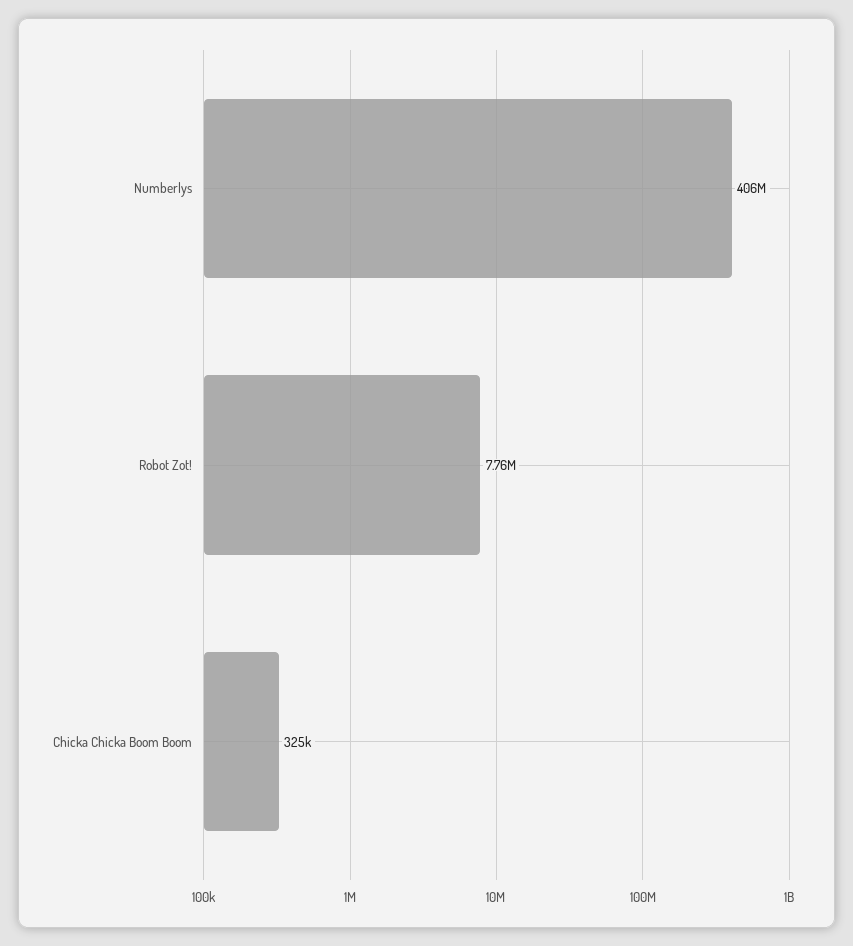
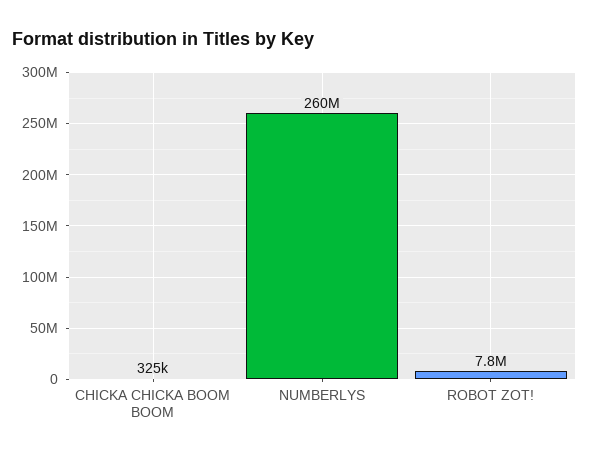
Numberlys: 406000000 -> 260000000

